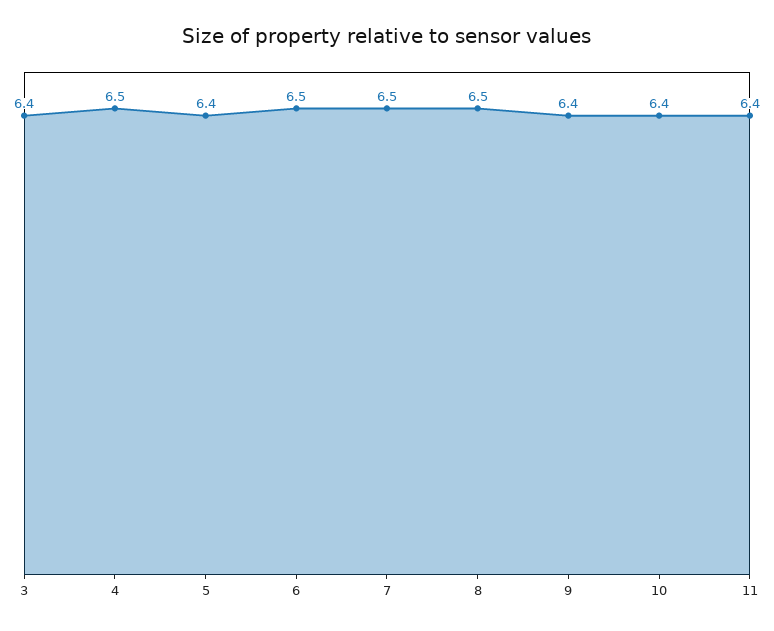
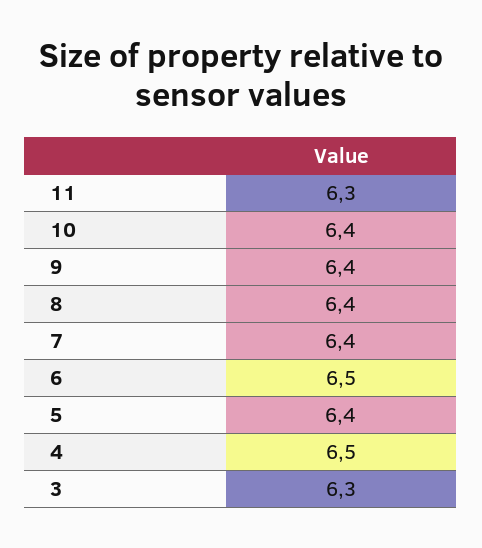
3: 6.4 -> 6.3
7: 6.5 -> 6.4
8: 6.5 -> 6.4
11: 6.4 -> 6.3

